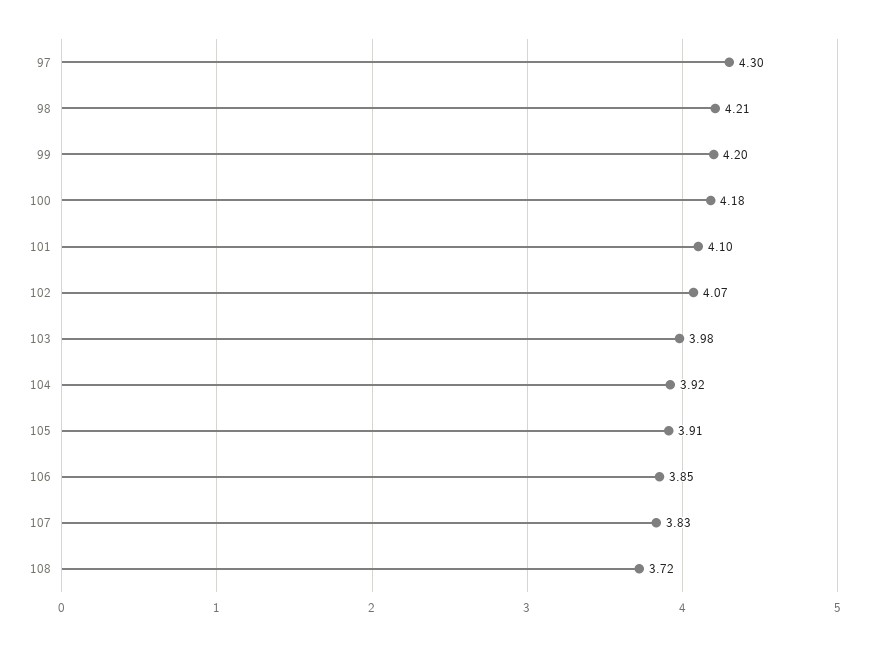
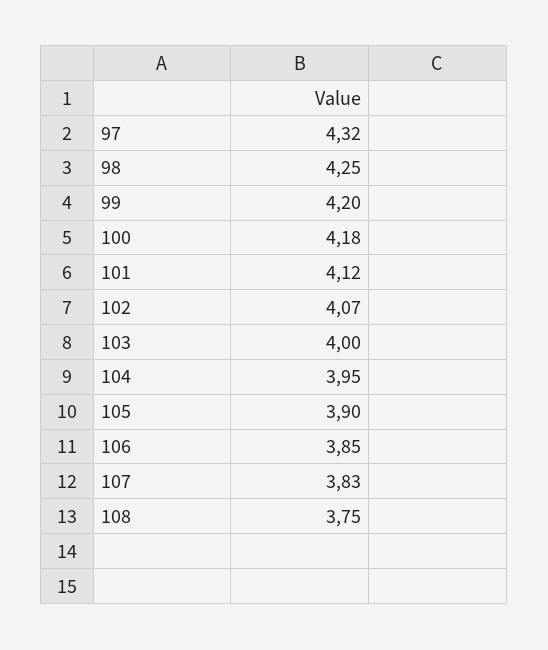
97: 4.3 -> 4.32
98: 4.21 -> 4.25
101: 4.1 -> 4.12
103: 3.98 -> 4
104: 3.92 -> 3.95
105: 3.91 -> 3.9
108: 3.72 -> 3.75

